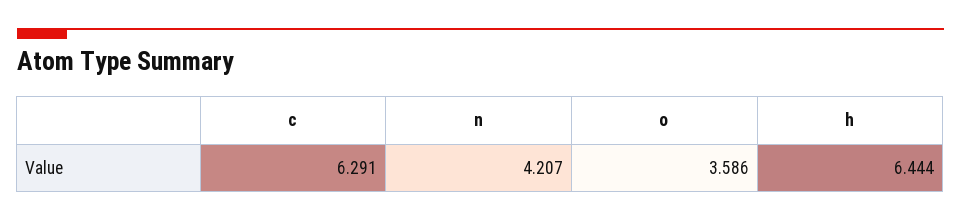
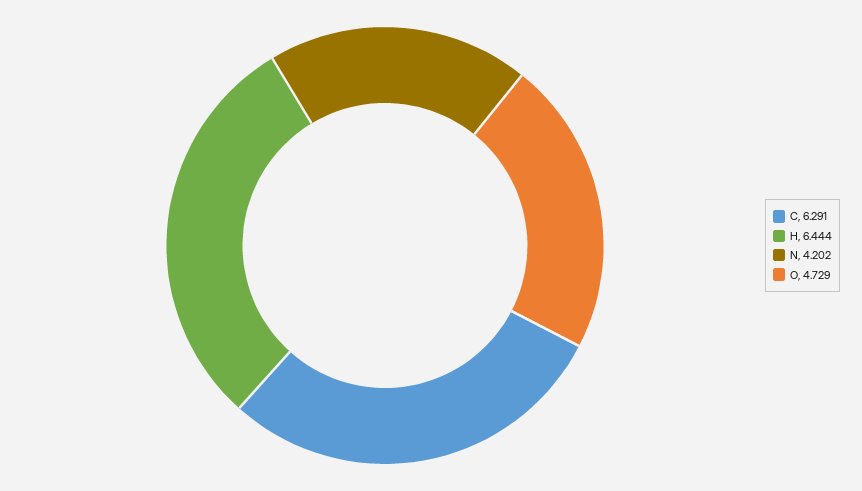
n: 4.207 -> 4.202
o: 3.586 -> 4.729

